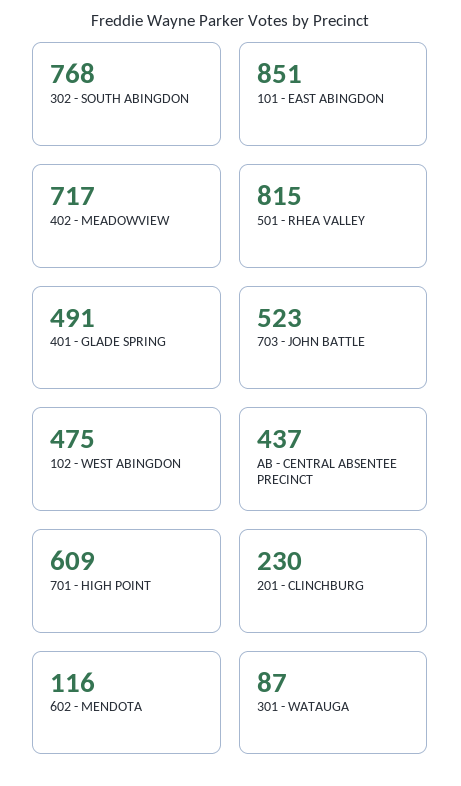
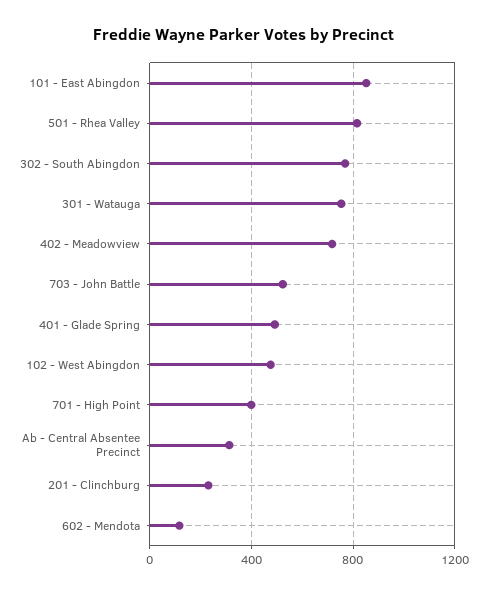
AB - CENTRAL ABSENTEE PRECINCT: 437 -> 300
701 - HIGH POINT: 609 -> 400
301 - WATAUGA: 87 -> 750

